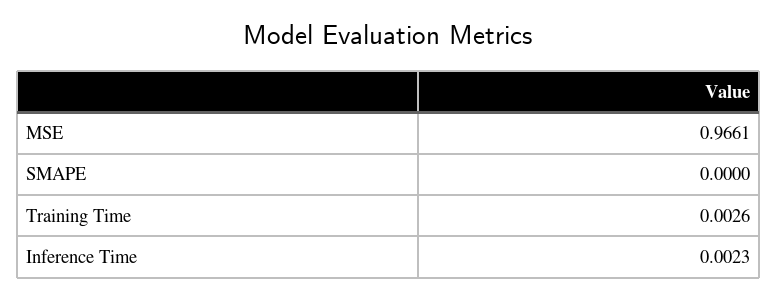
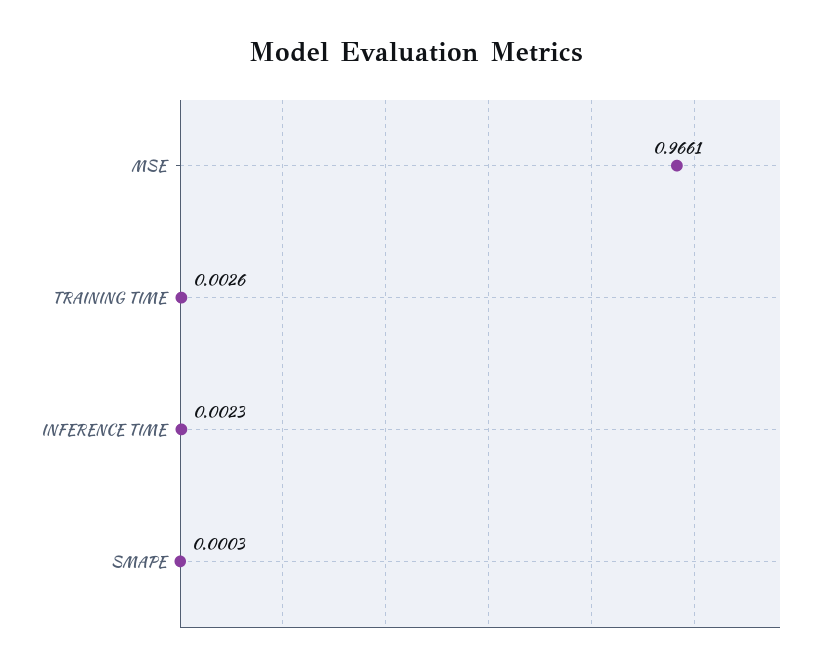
SMAPE: 0 -> 0.0003

